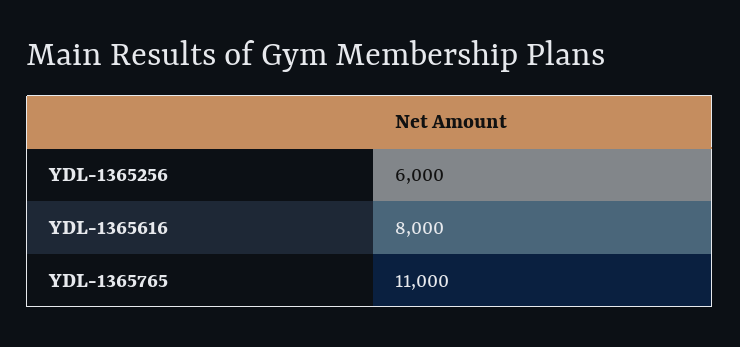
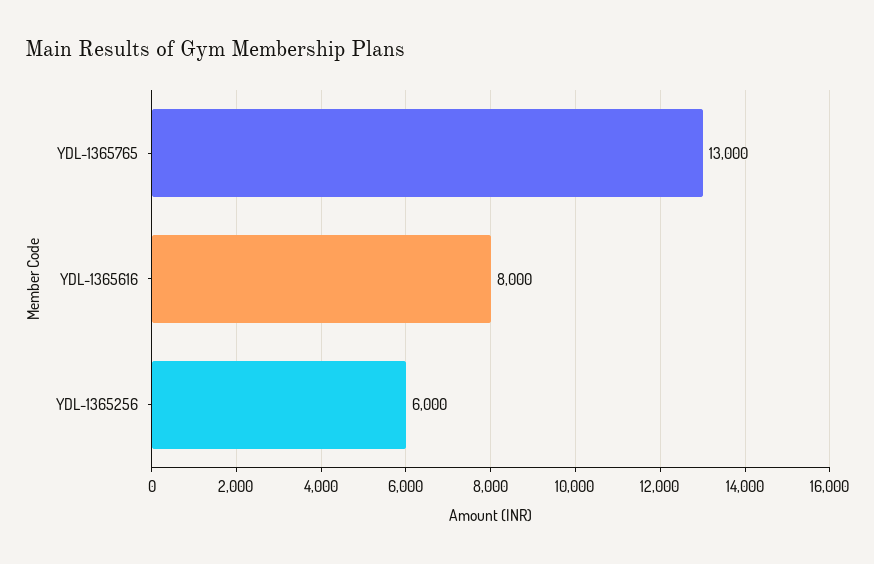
YDL-1365765: 11000 -> 13000

